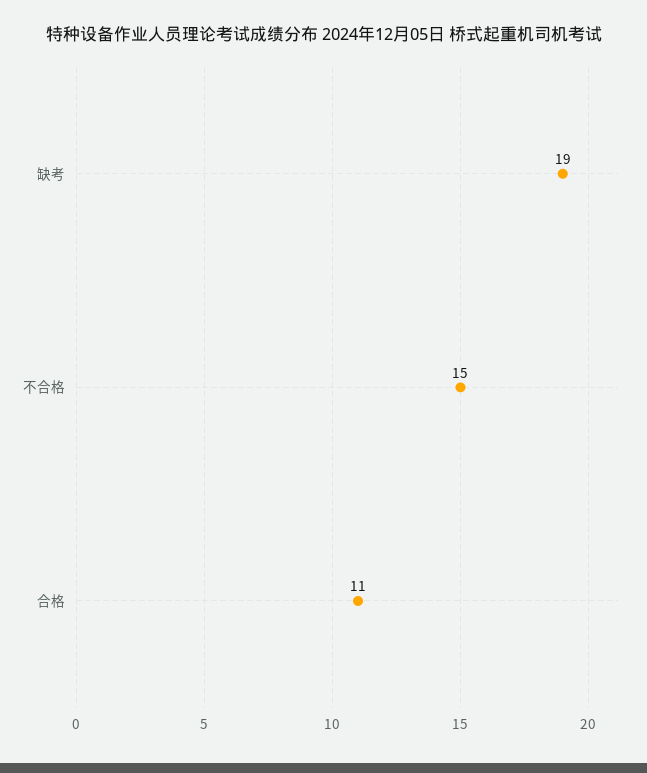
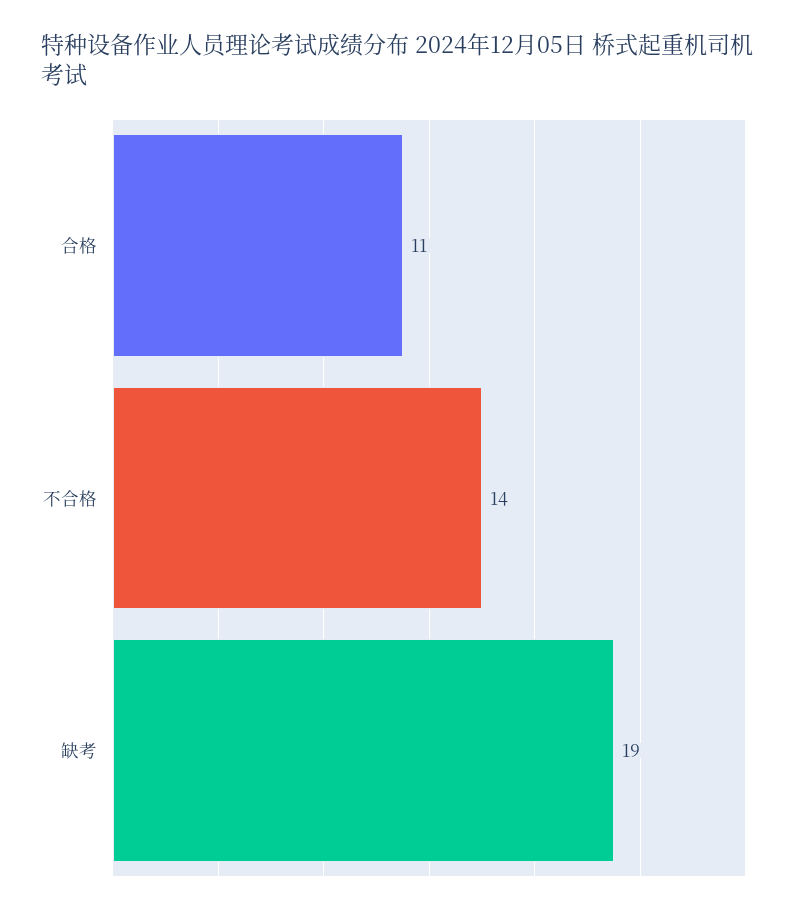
不合格: 15 -> 14

